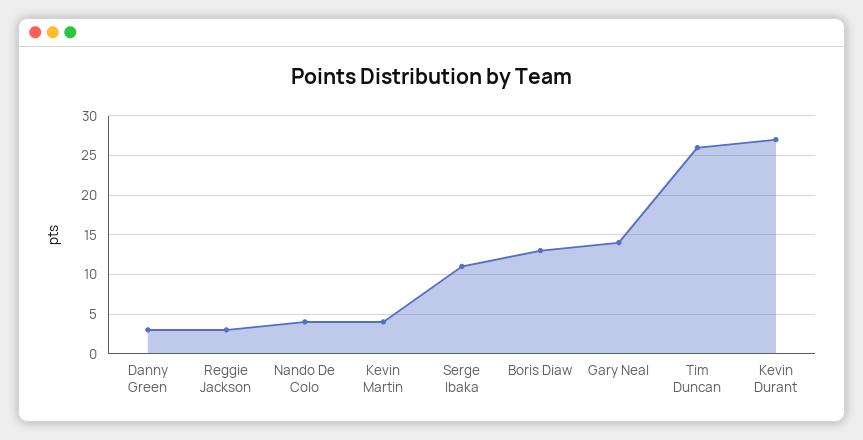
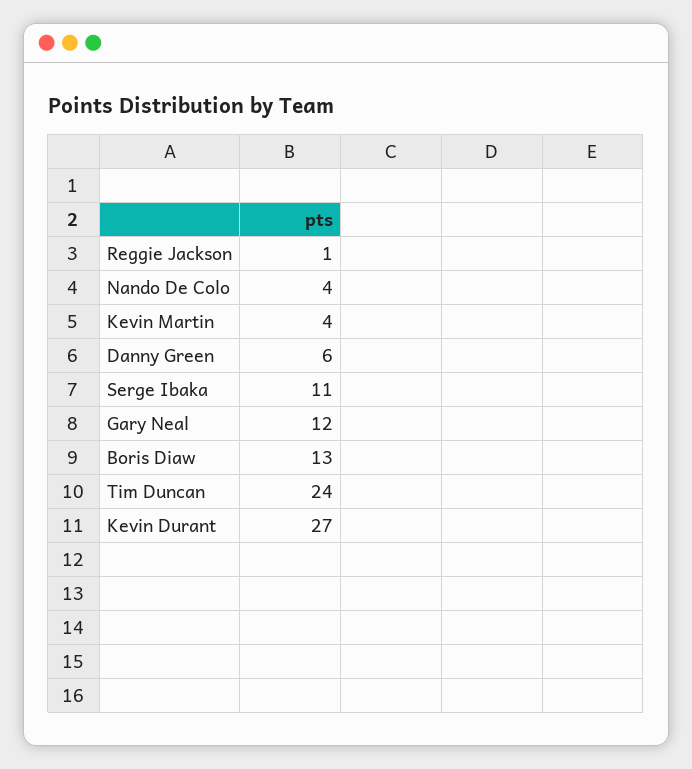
Danny Green: 3 -> 6
Reggie Jackson: 3 -> 1
Gary Neal: 14 -> 12
Tim Duncan: 26 -> 24

